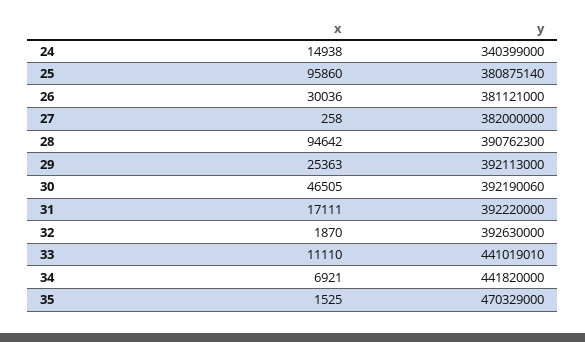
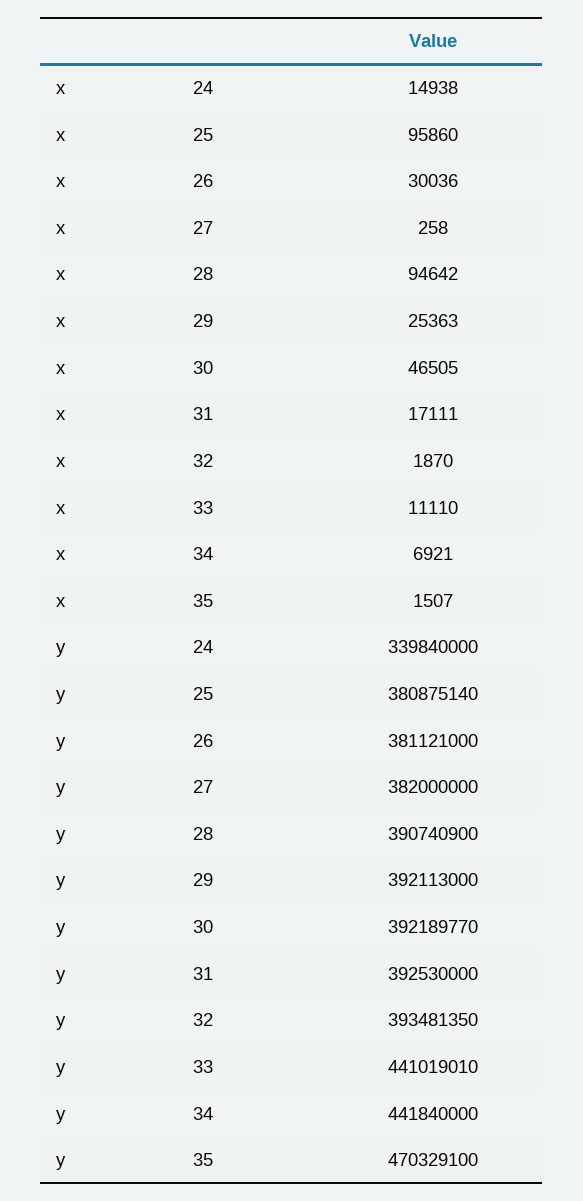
y, 24: 340399000 -> 339840000
y, 28: 390762300 -> 390740900
y, 30: 392190060 -> 392189770
y, 31: 392220000 -> 392530000
y, 32: 392630000 -> 393481350
y, 34: 441820000 -> 441840000
x, 35: 1525 -> 1507
y, 35: 470329000 -> 470329100

